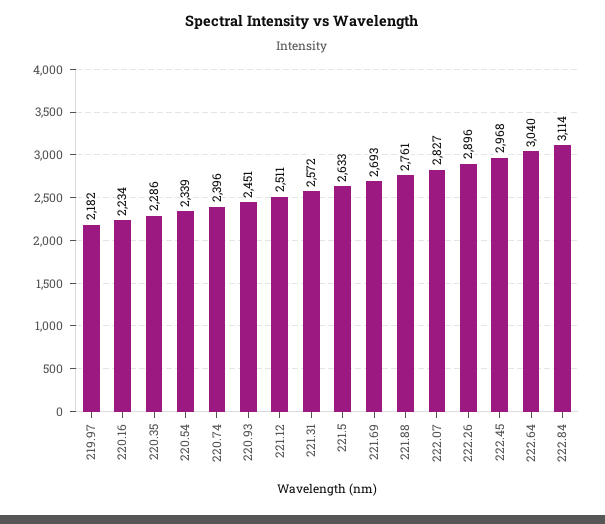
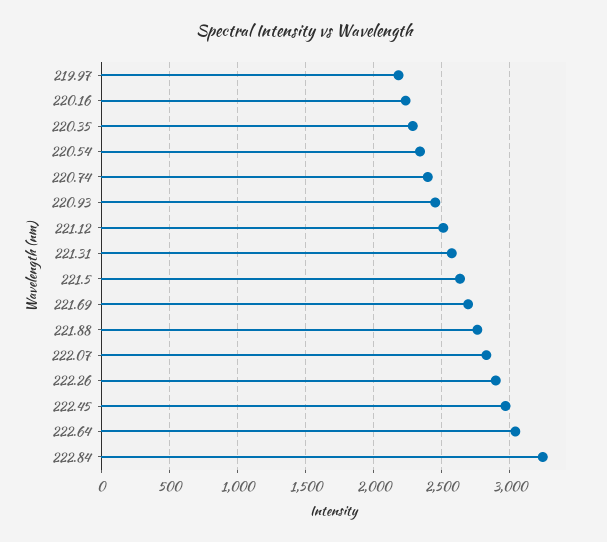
222.84: 3114 -> 3250

